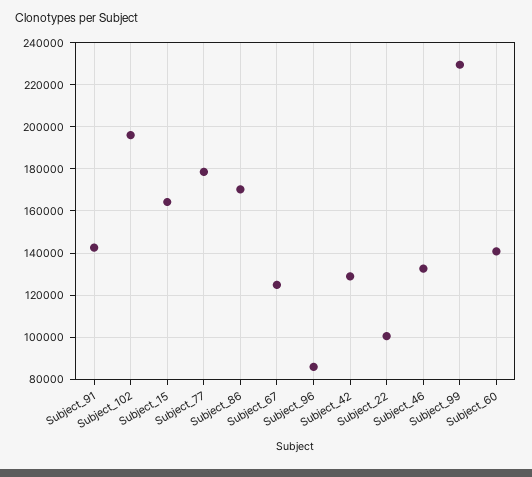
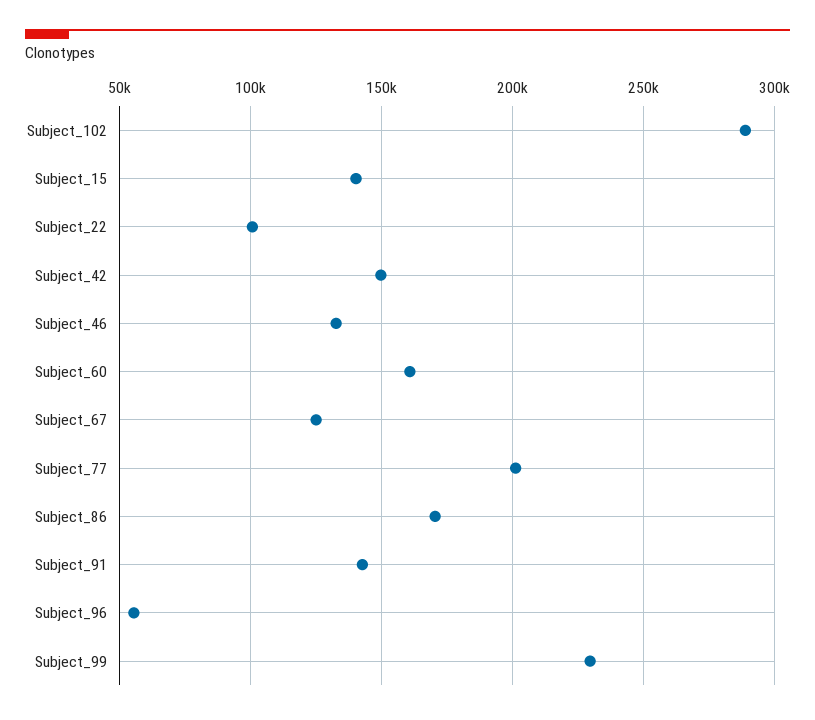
Subject_102: 195000 -> 290000
Subject_15: 165000 -> 140000
Subject_77: 180000 -> 200000
Subject_96: 85000 -> 55000
Subject_42: 130000 -> 150000
Subject_60: 140000 -> 160000

